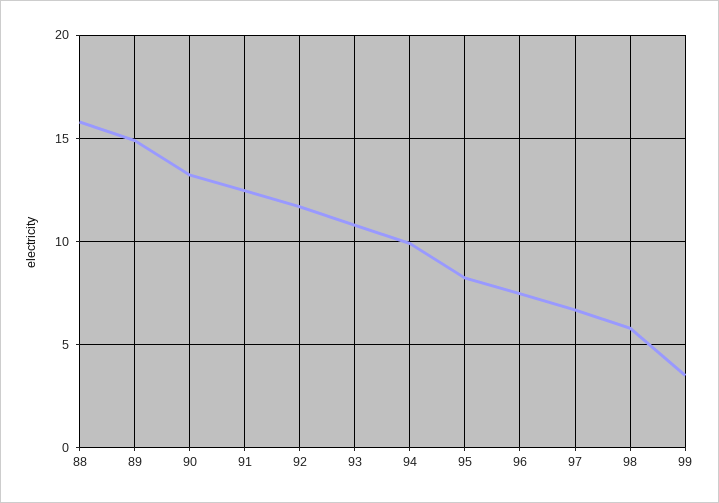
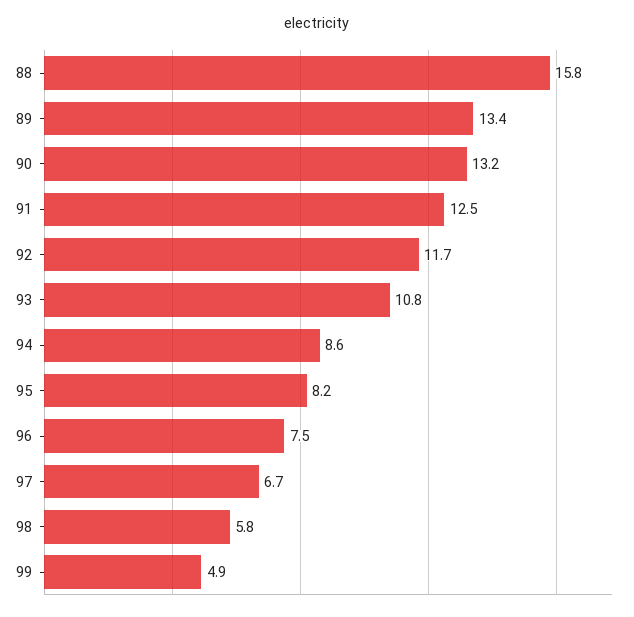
89: 15 -> 13.4
94: 10 -> 8.6
99: 3.5 -> 4.9

